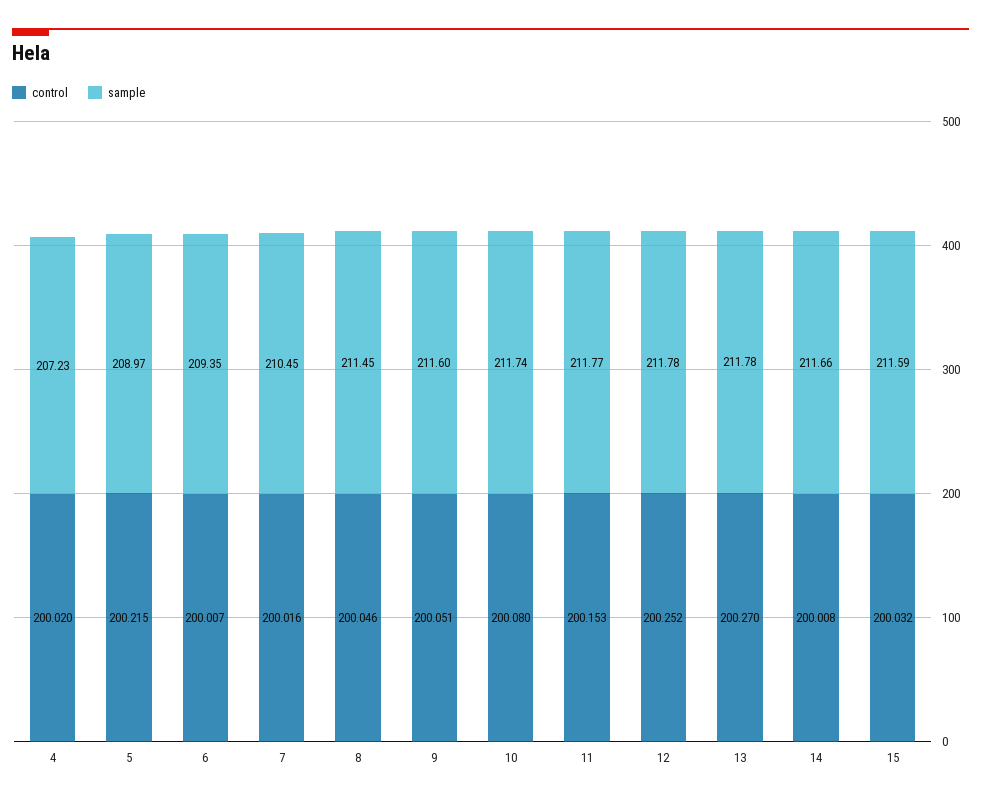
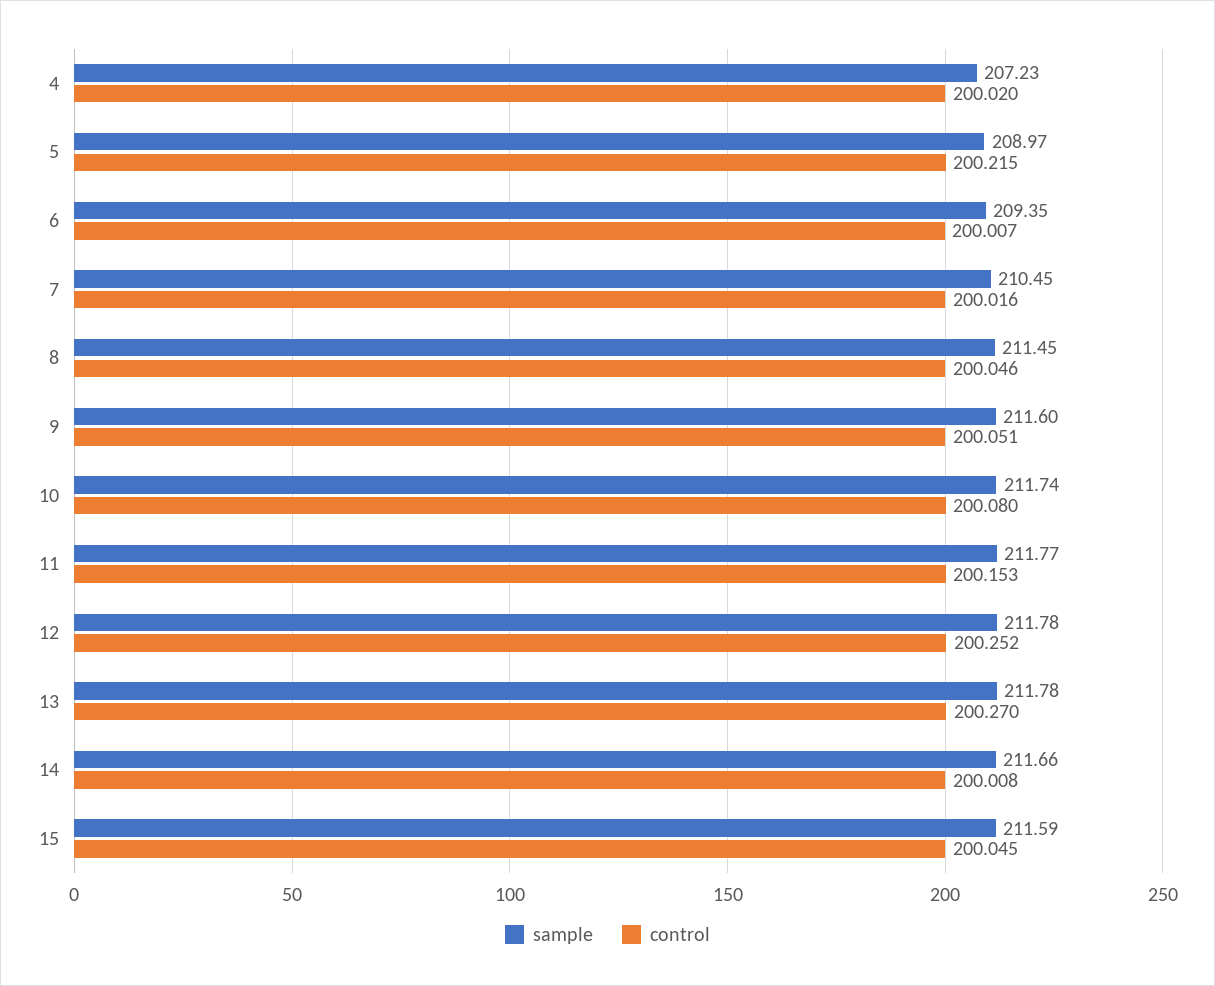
control, 15: 200.032 -> 200.045

